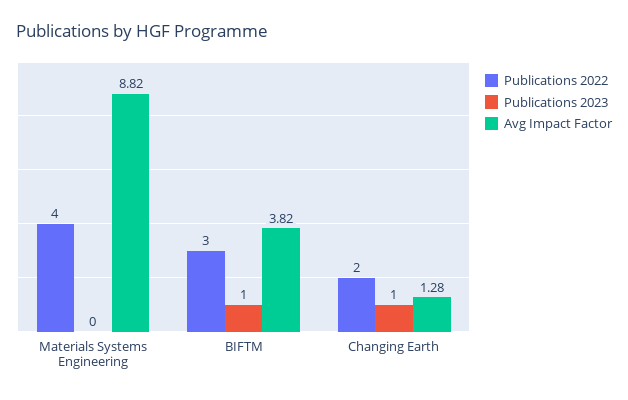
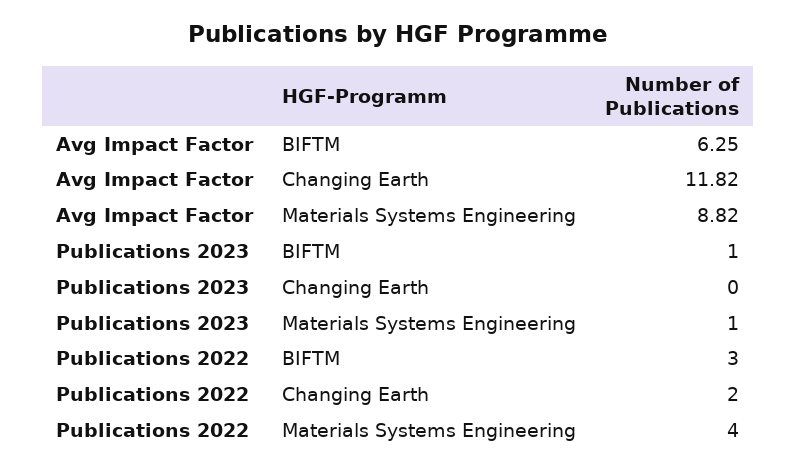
Publications 2023, Materials Systems Engineering: 0 -> 1
Avg Impact Factor, BIFTM: 3.82 -> 6.25
Publications 2023, Changing Earth: 1 -> 0
Avg Impact Factor, Changing Earth: 1.28 -> 11.82

